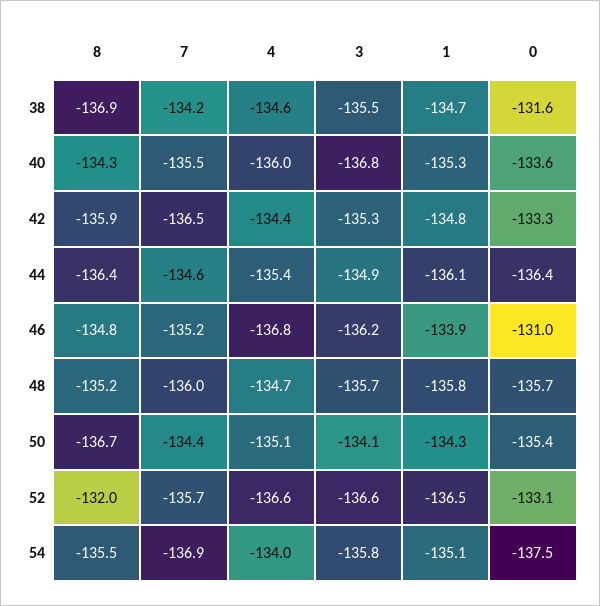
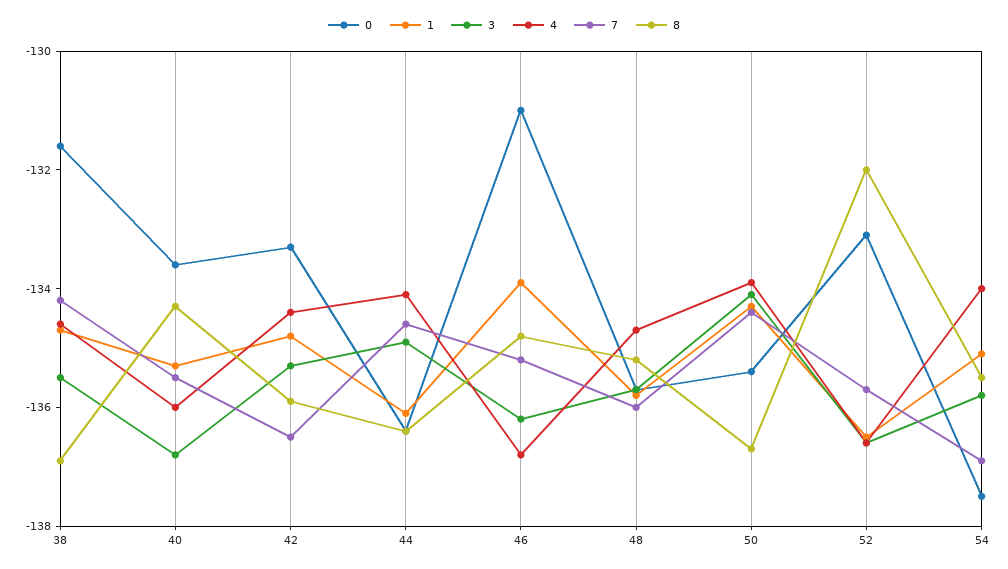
4, 44: -135.4 -> -134
4, 50: -135.1 -> -134

